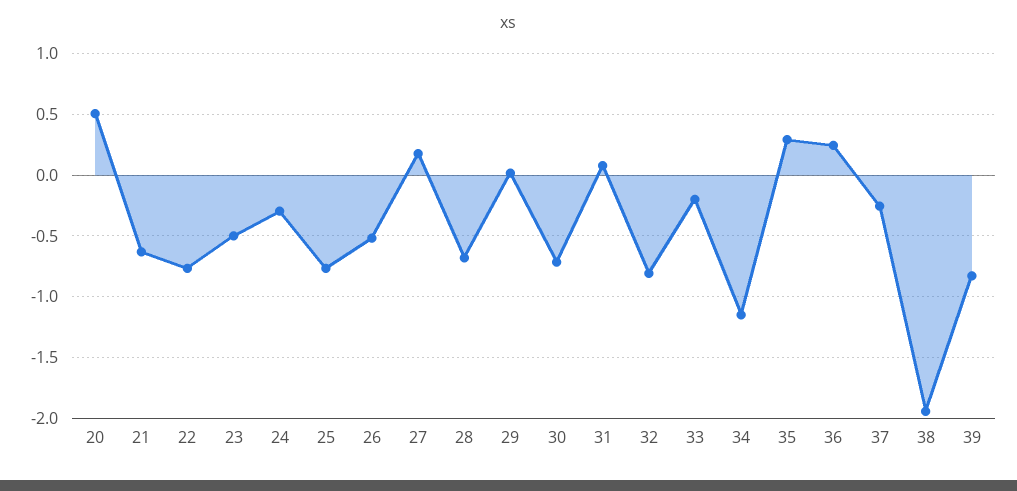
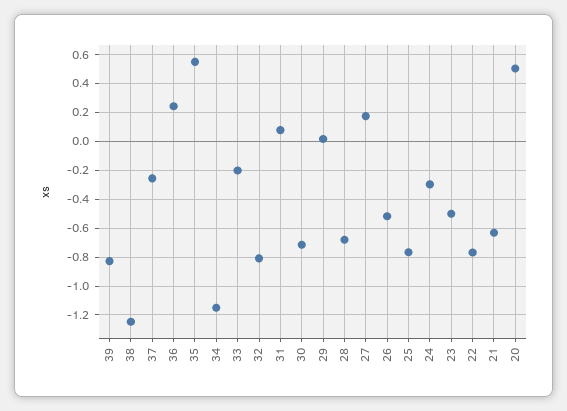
35: 0.3 -> 0.55
38: -1.95 -> -1.25

